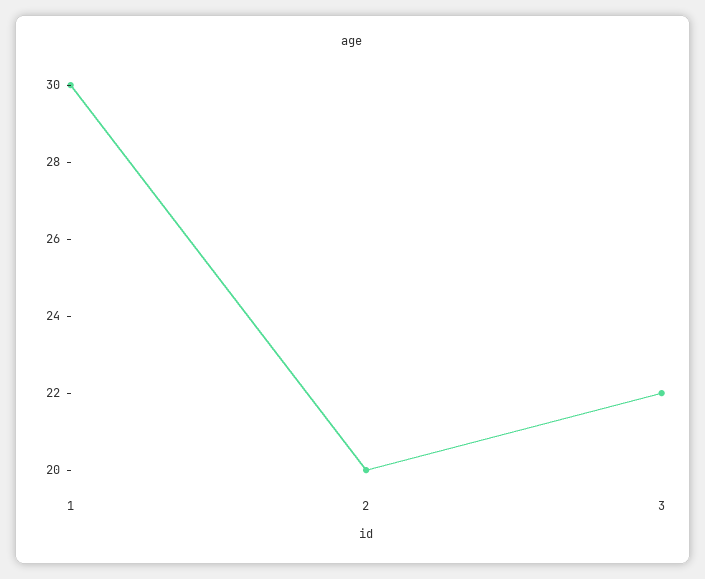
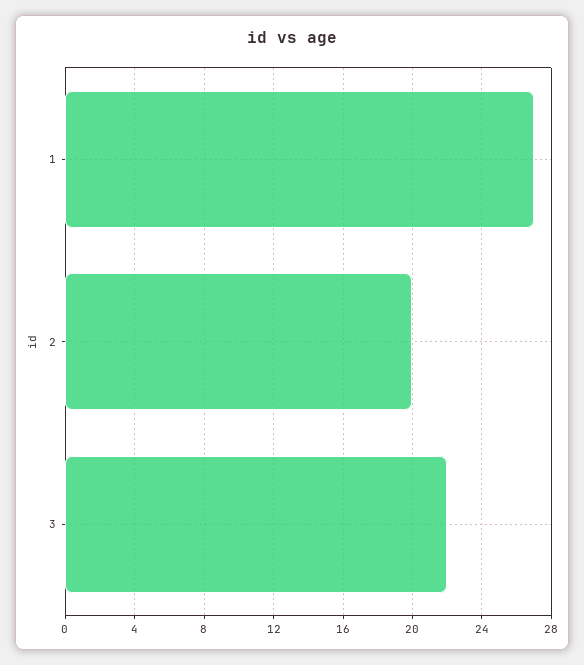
1: 30 -> 27

